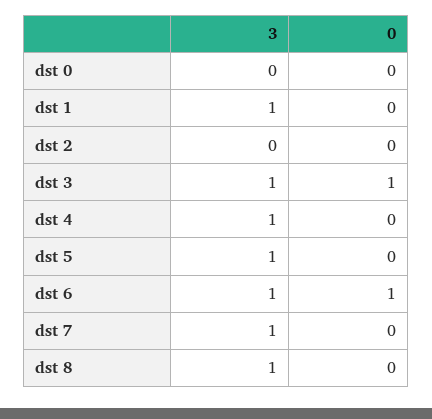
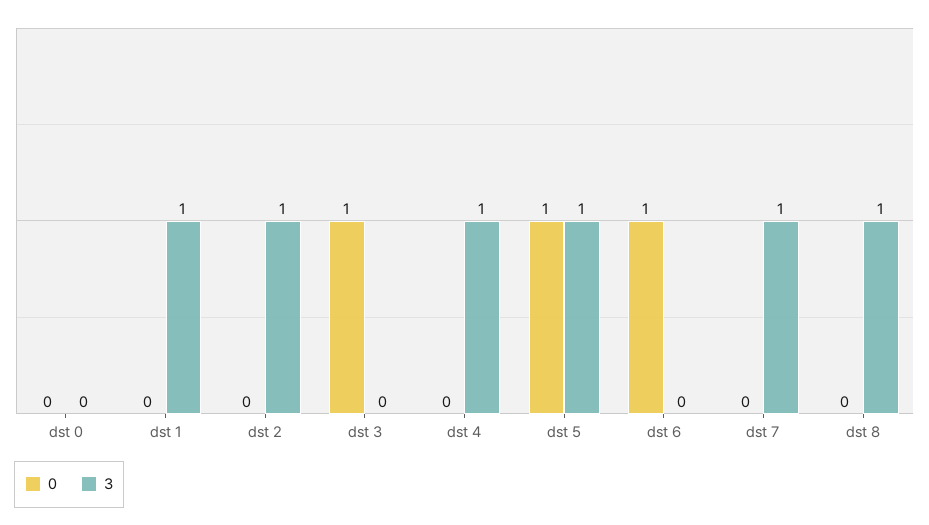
3, dst 2: 0 -> 1
3, dst 3: 1 -> 0
0, dst 5: 0 -> 1
3, dst 6: 1 -> 0

